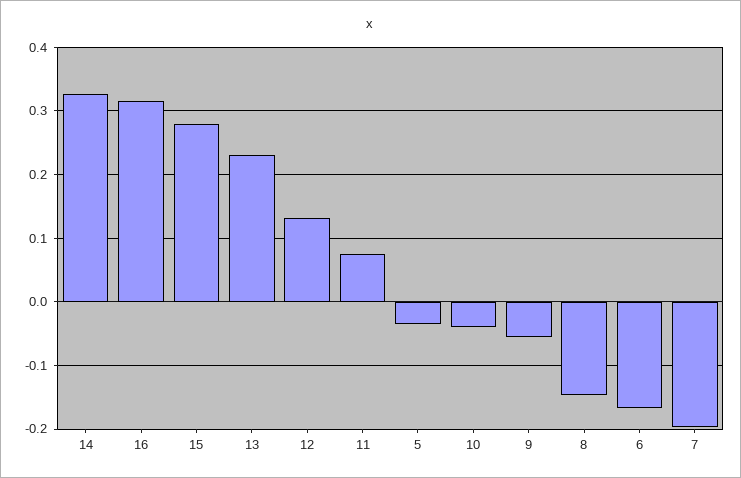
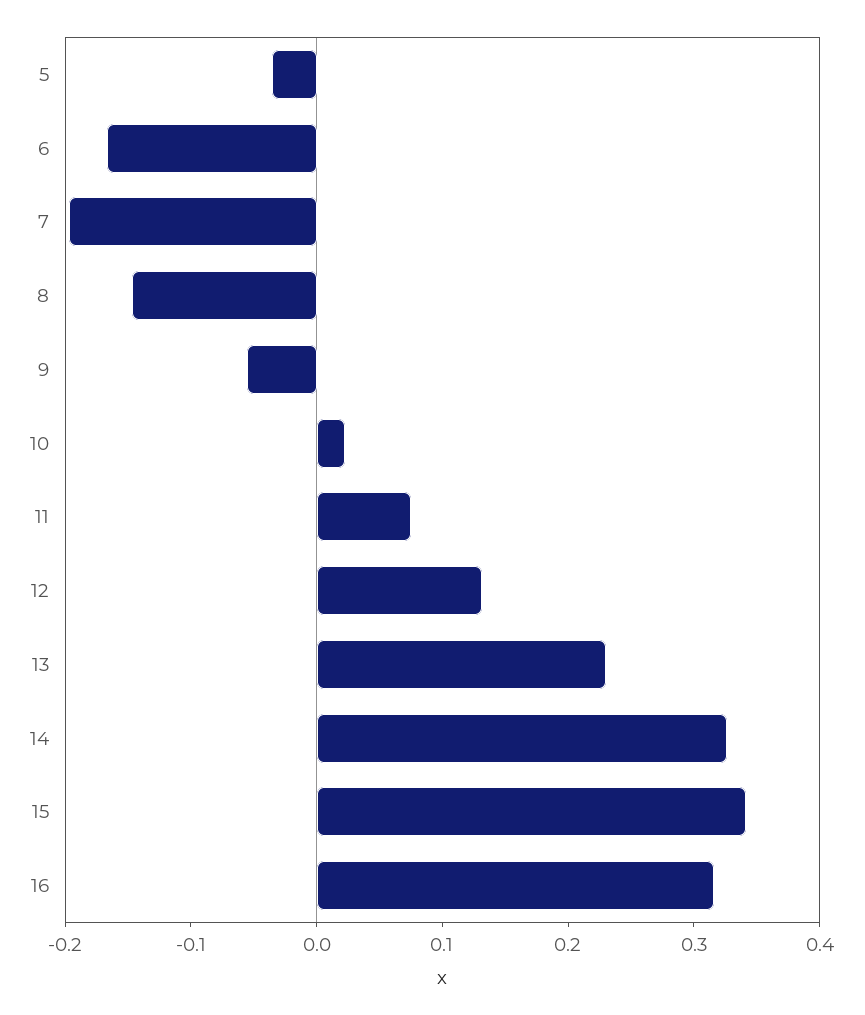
15: 0.28 -> 0.34
10: -0.04 -> 0.02

